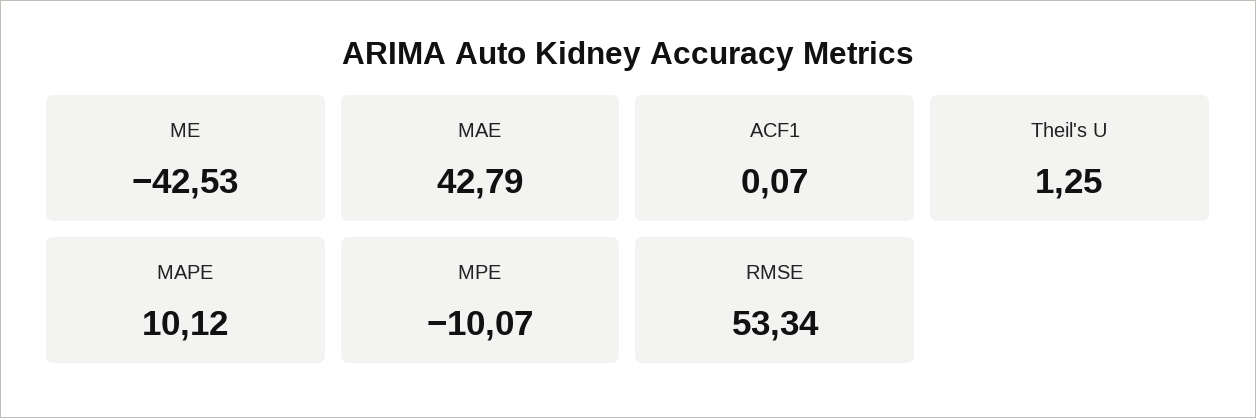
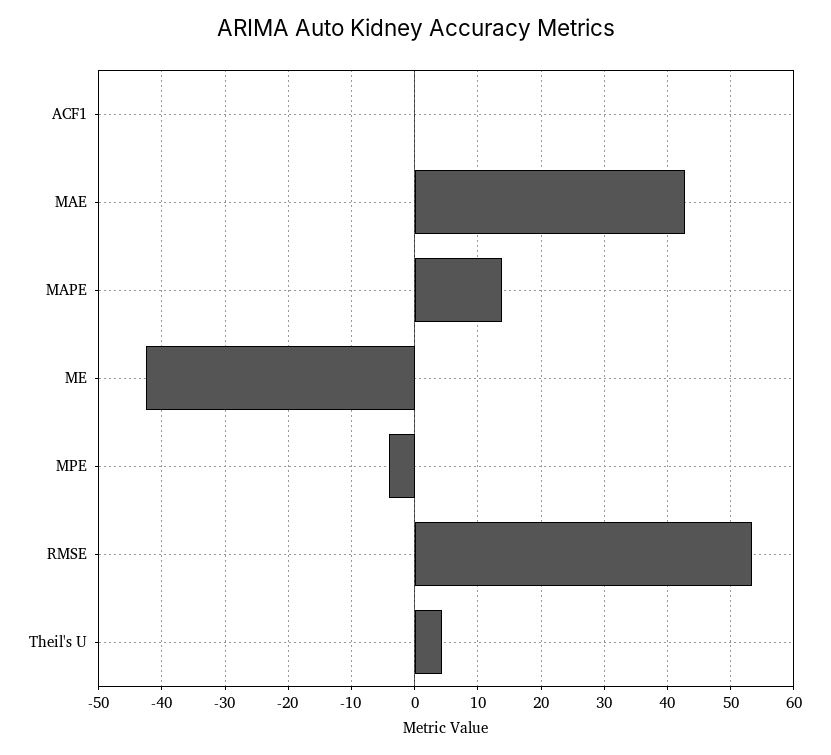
Theil's U: 1.25 -> 4
MAPE: 10.12 -> 14
MPE: -10.07 -> -4

